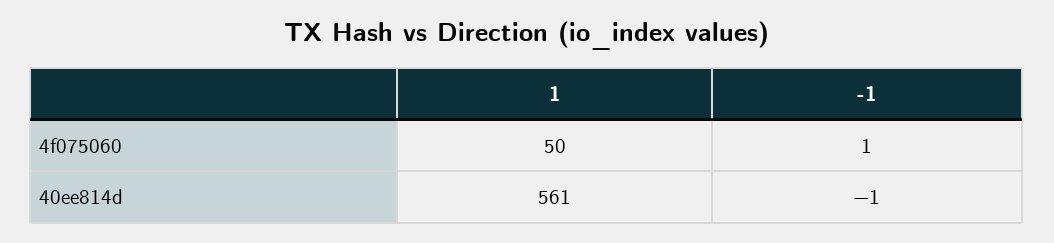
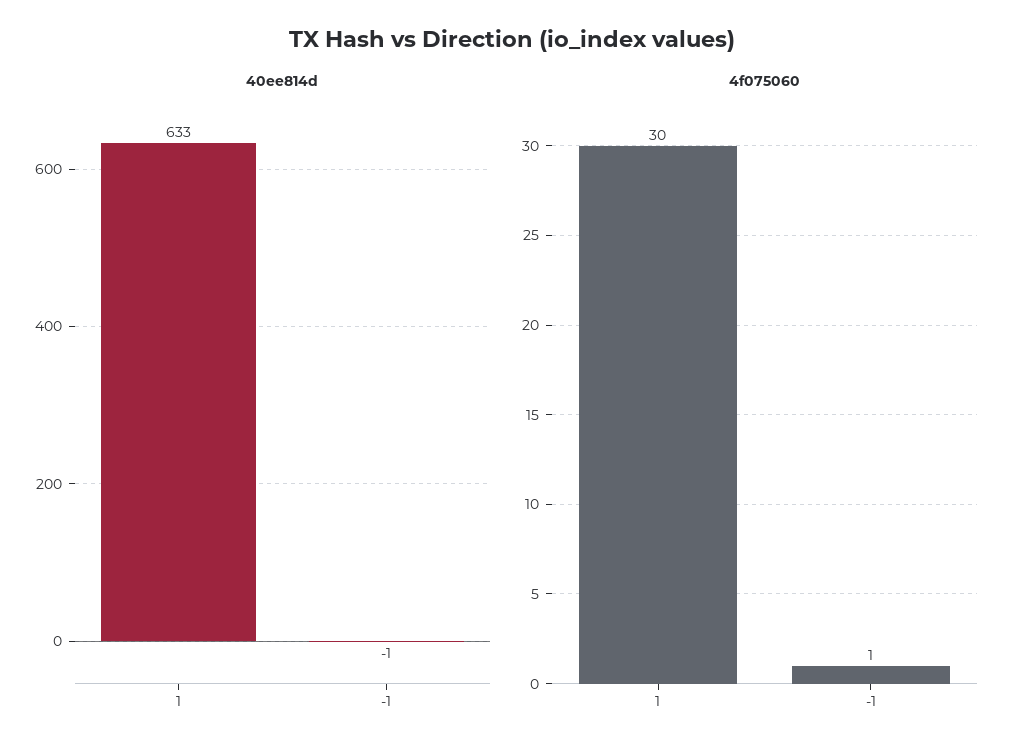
4f075060, 1: 50 -> 30
40ee814d, 1: 561 -> 633

